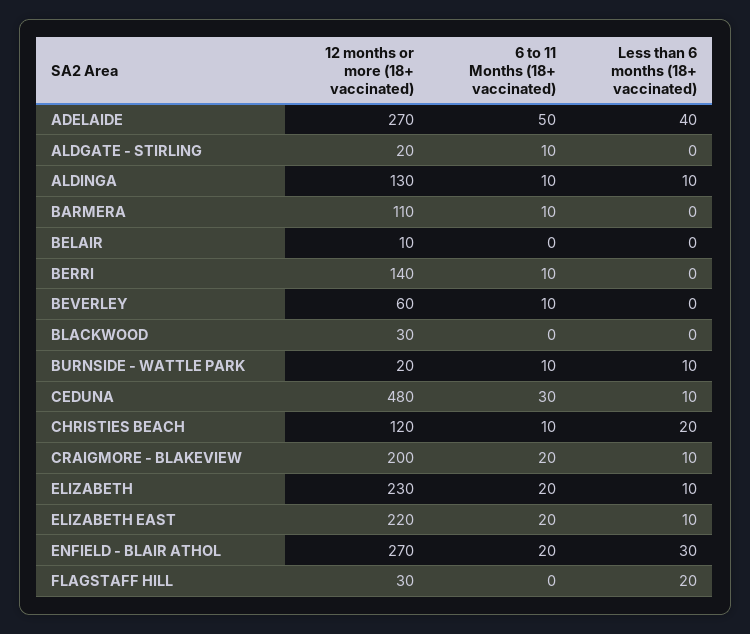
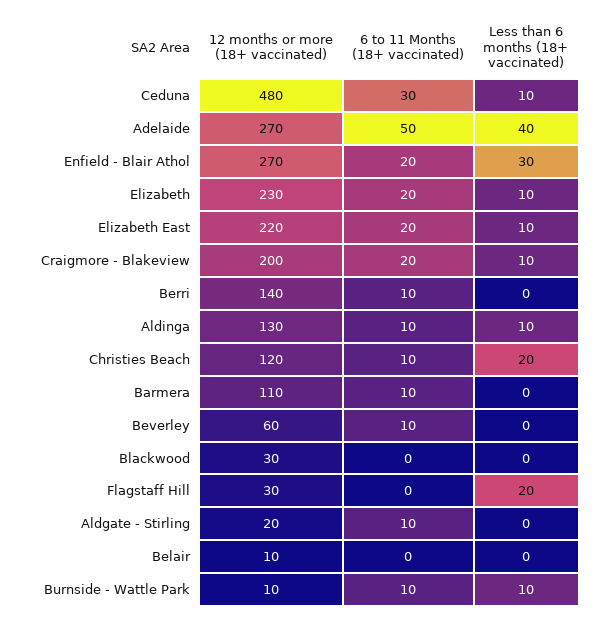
12 months or more (18+ vaccinated), BURNSIDE - WATTLE PARK: 20 -> 10

